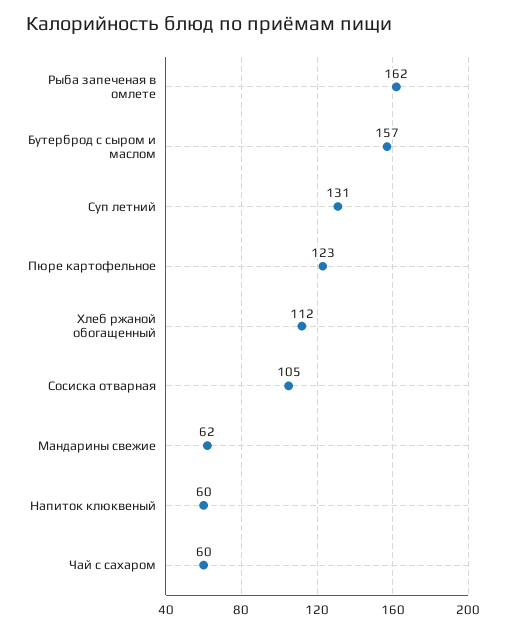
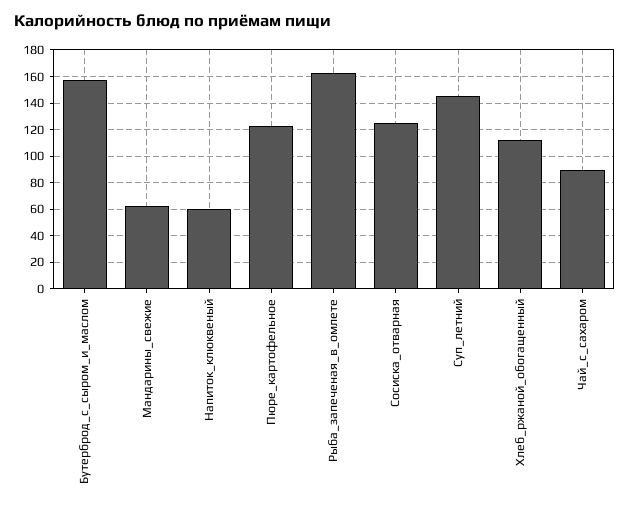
Суп летний: 131 -> 145
Сосиска отварная: 105 -> 125
Чай с сахаром: 60 -> 90

